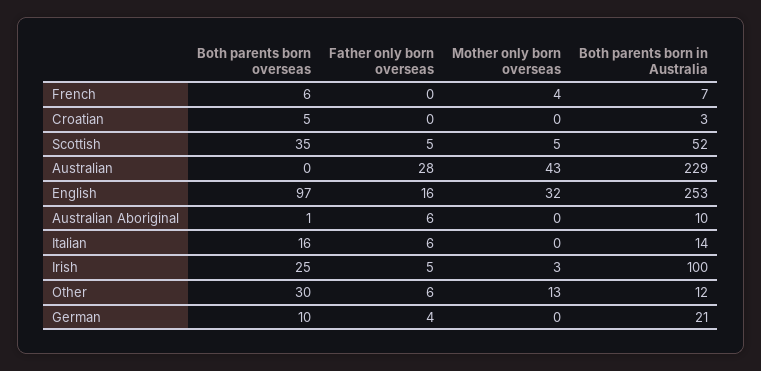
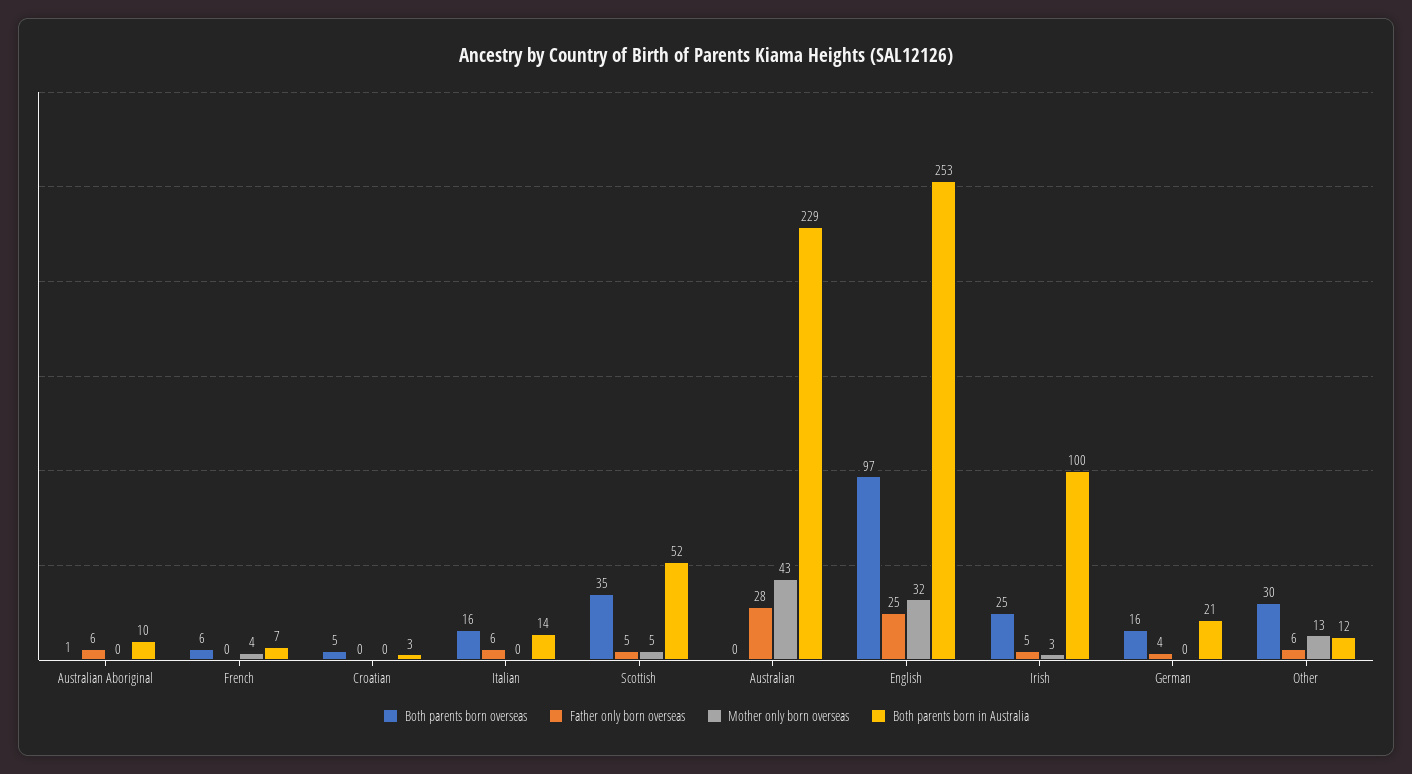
Father only born overseas, English: 16 -> 25
Both parents born overseas, German: 10 -> 16

